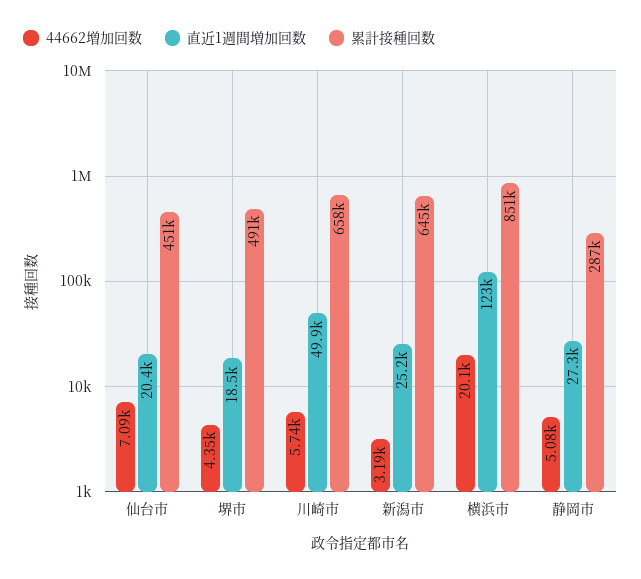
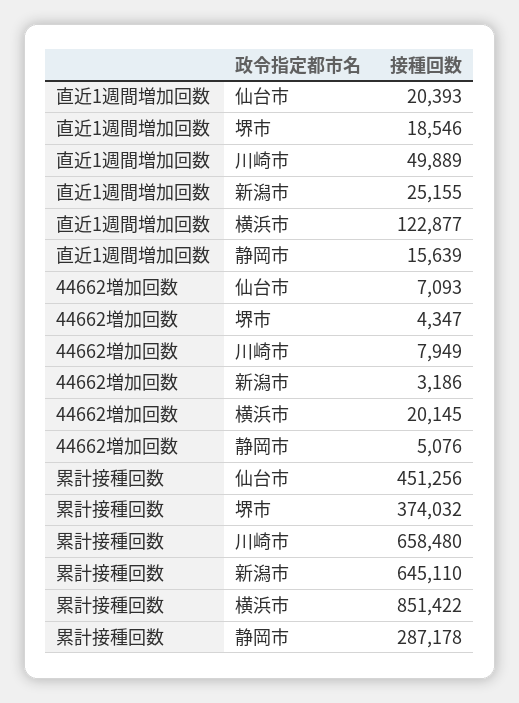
累計接種回数, 堺市: 491000 -> 374032
44662増加回数, 川崎市: 5740 -> 7949
直近1週間増加回数, 静岡市: 27300 -> 15639

